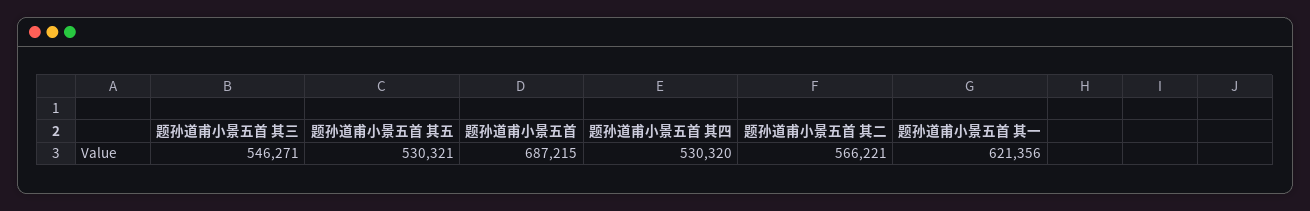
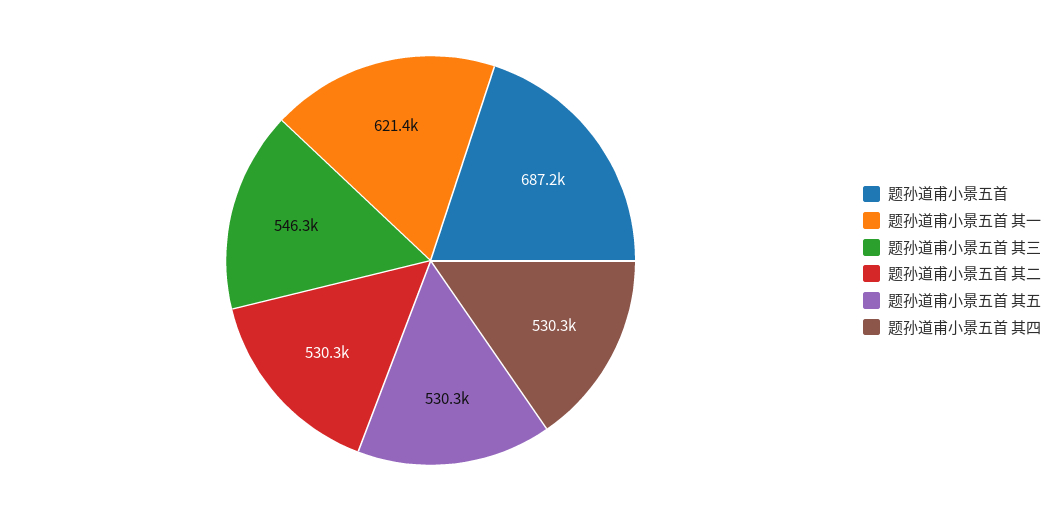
题孙道甫小景五首 其二: 566221 -> 530300

